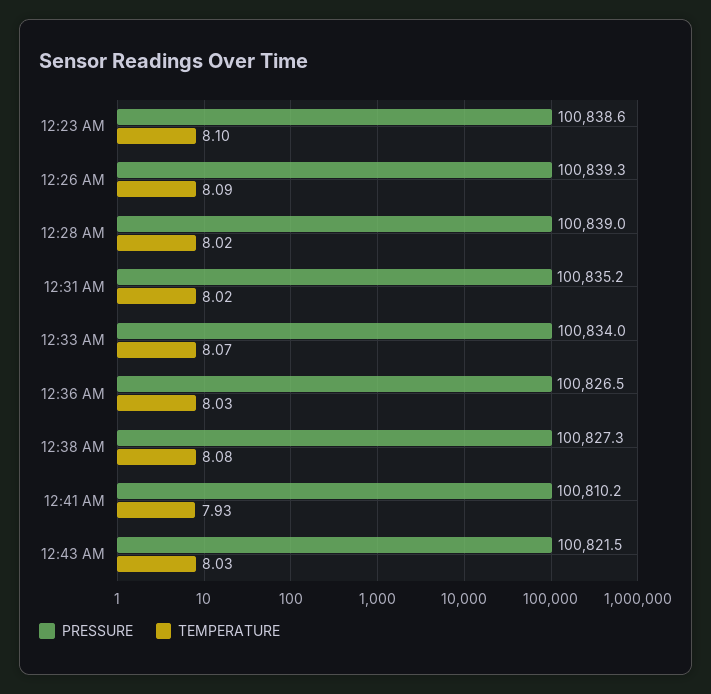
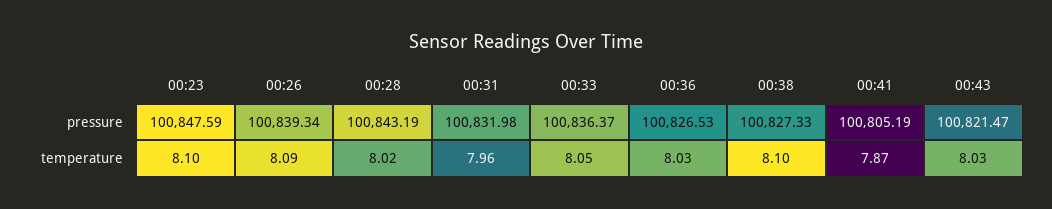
PRESSURE, 12:23 AM: 100838.6 -> 100847.59
PRESSURE, 12:28 AM: 100839 -> 100843.19
PRESSURE, 12:31 AM: 100835.2 -> 100831.98
TEMPERATURE, 12:31 AM: 8.02 -> 7.96
PRESSURE, 12:33 AM: 100834 -> 100836.37
TEMPERATURE, 12:33 AM: 8.07 -> 8.05
TEMPERATURE, 12:38 AM: 8.08 -> 8.1
PRESSURE, 12:41 AM: 100810.2 -> 100805.19
TEMPERATURE, 12:41 AM: 7.93 -> 7.87

